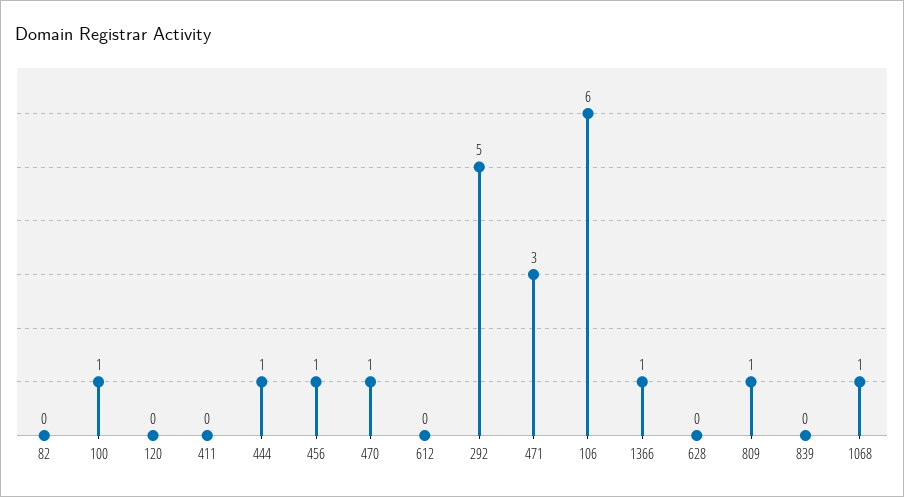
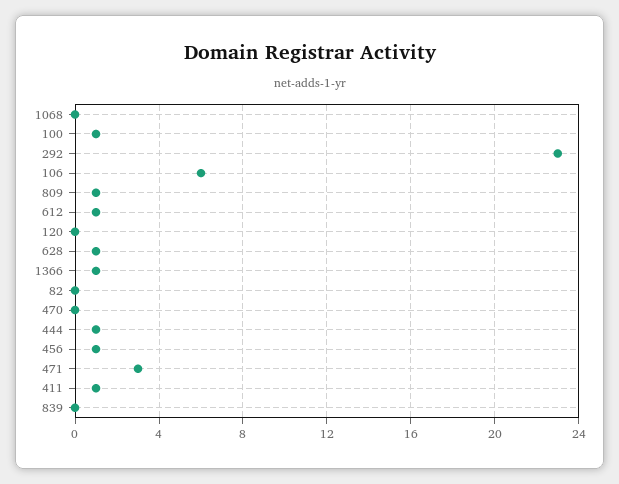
411: 0 -> 1
470: 1 -> 0
612: 0 -> 1
292: 5 -> 23
628: 0 -> 1
1068: 1 -> 0

